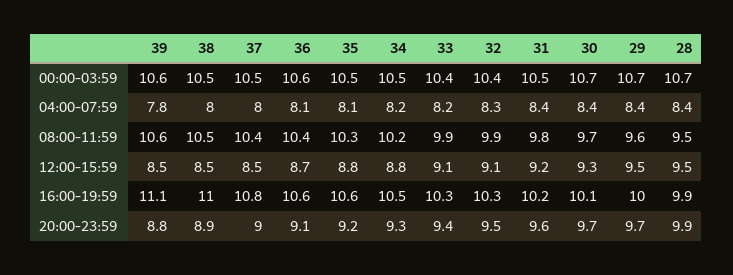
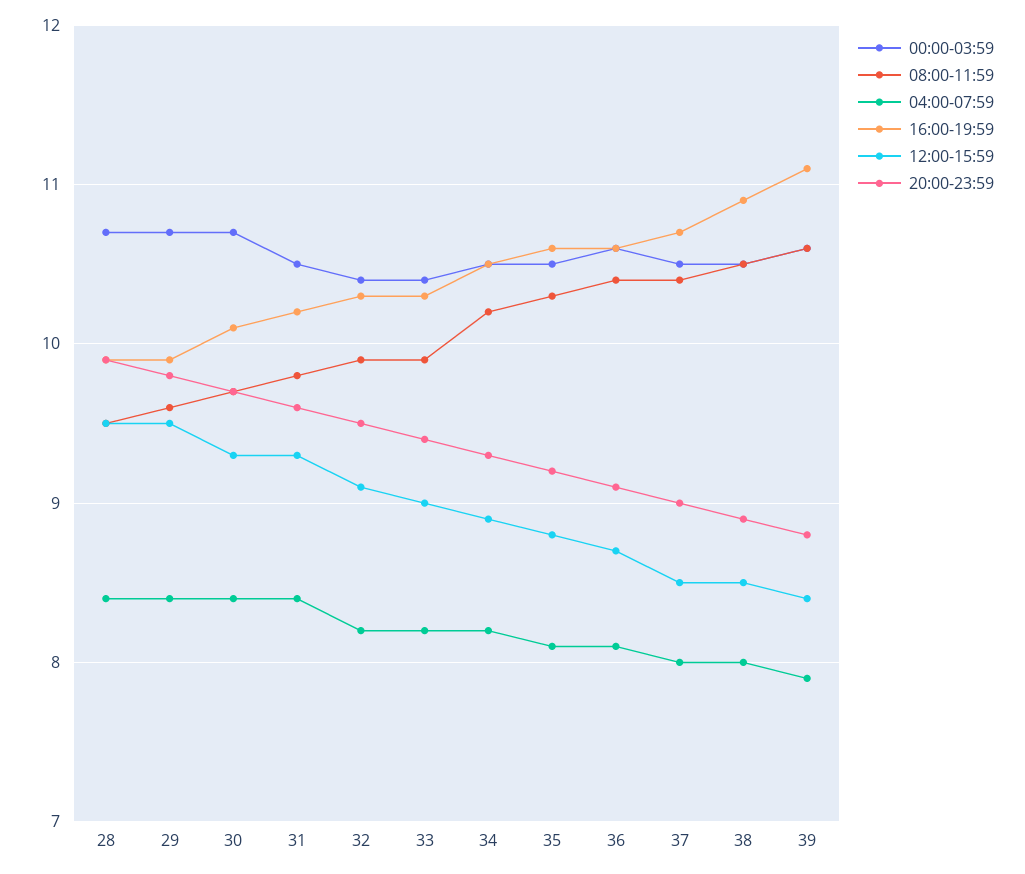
04:00-07:59, 39: 7.8 -> 7.9
04:00-07:59, 32: 8.3 -> 8.2
12:00-15:59, 39: 8.5 -> 8.4
12:00-15:59, 34: 8.8 -> 8.9
12:00-15:59, 33: 9.1 -> 9
12:00-15:59, 31: 9.2 -> 9.3
16:00-19:59, 38: 11 -> 10.9
16:00-19:59, 37: 10.8 -> 10.7
16:00-19:59, 29: 10 -> 9.9
20:00-23:59, 29: 9.7 -> 9.8

